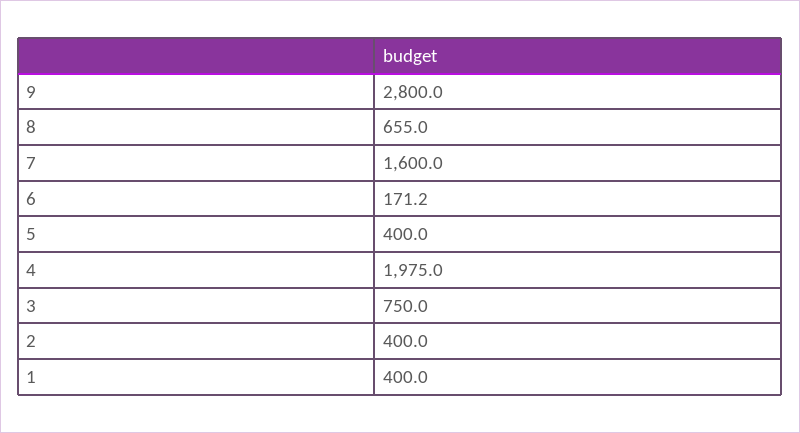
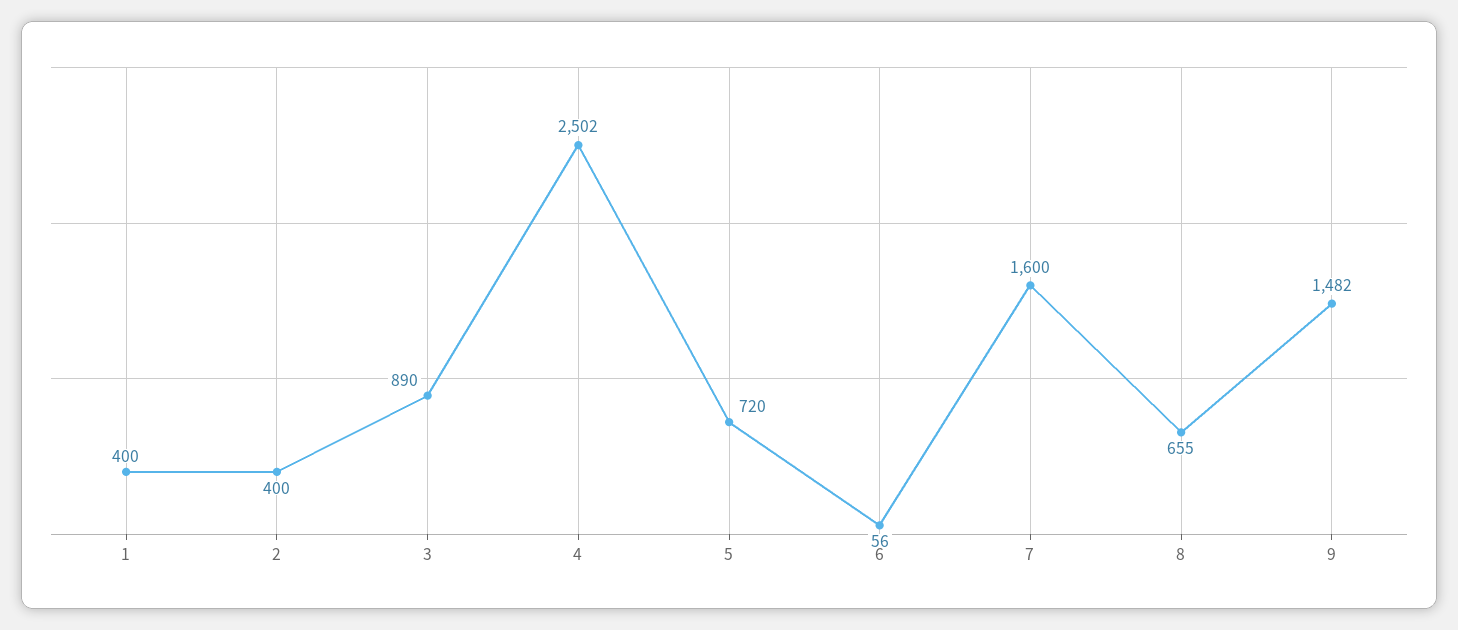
9: 2800 -> 1482
6: 171.2 -> 56
5: 400 -> 720
4: 1975 -> 2502
3: 750 -> 890

